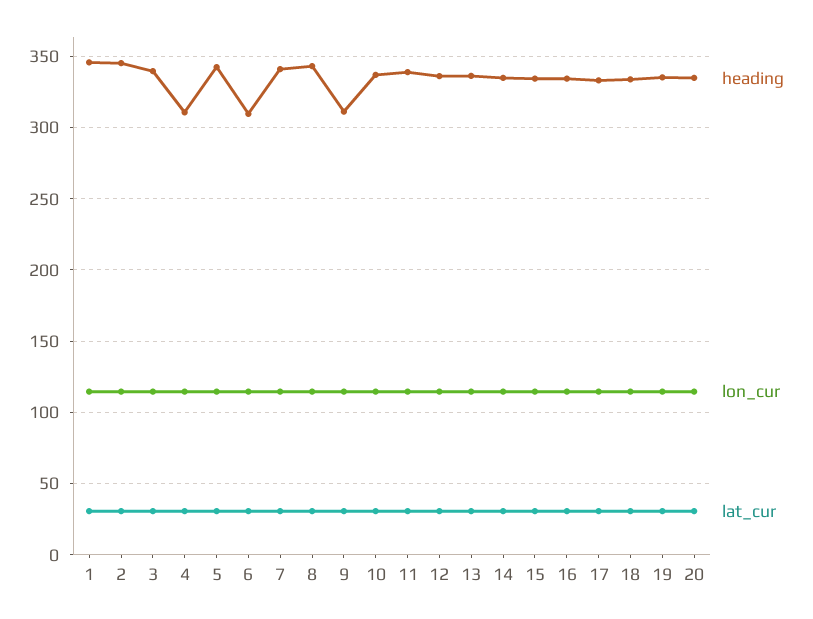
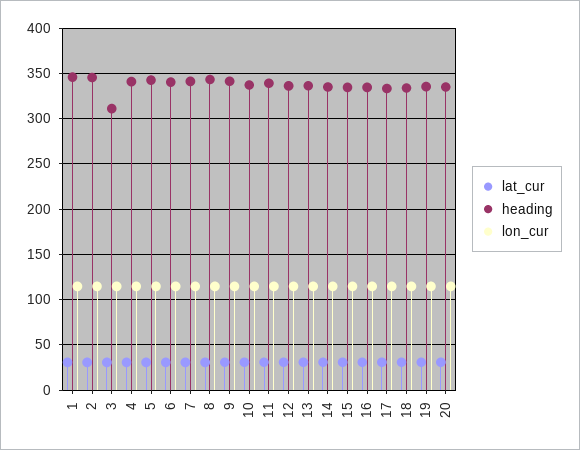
heading, 3: 340 -> 310
heading, 4: 310 -> 340
heading, 6: 310 -> 340
heading, 9: 310 -> 340

